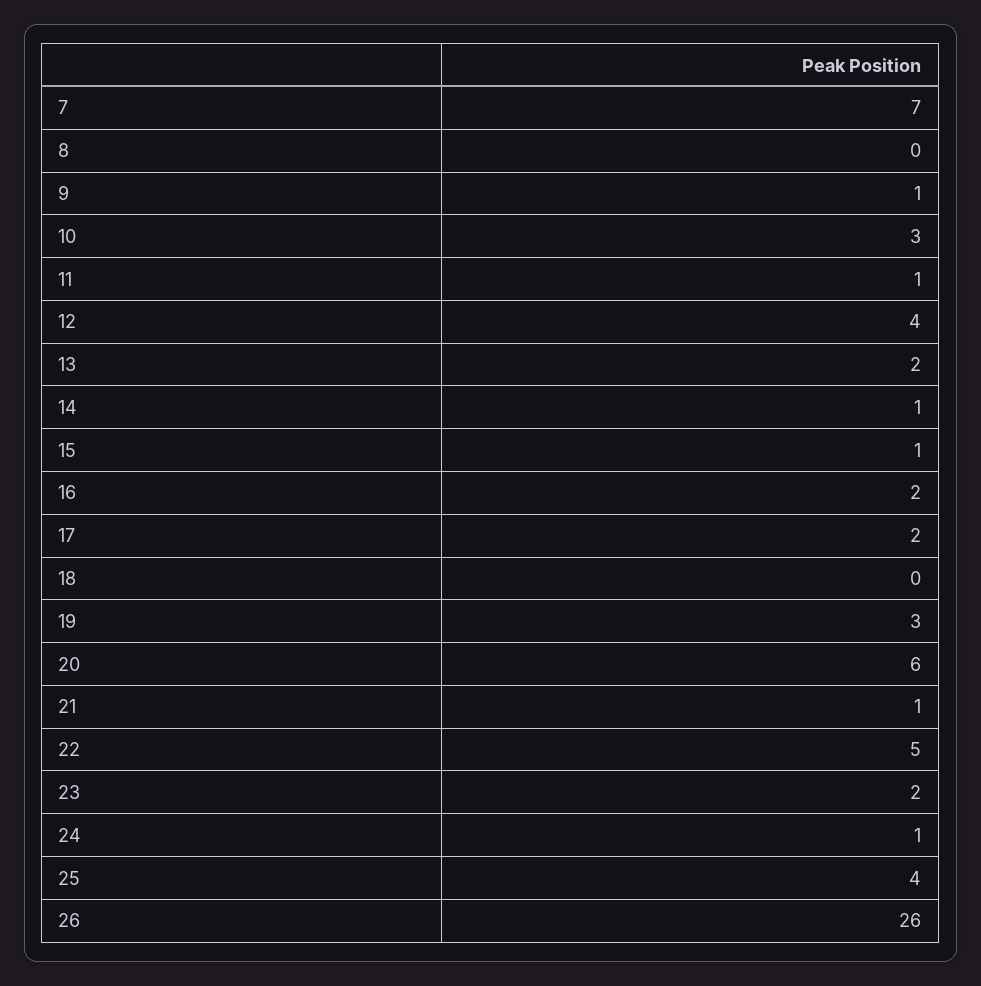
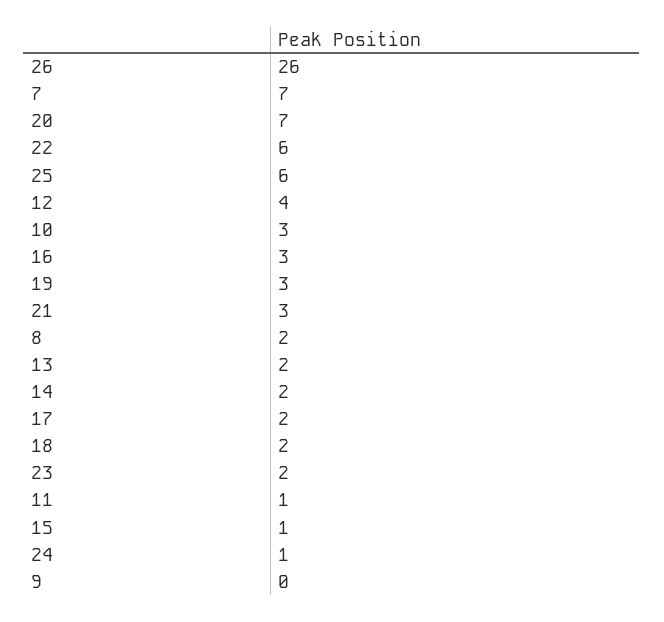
8: 0 -> 2
9: 1 -> 0
14: 1 -> 2
16: 2 -> 3
18: 0 -> 2
20: 6 -> 7
21: 1 -> 3
22: 5 -> 6
25: 4 -> 6

